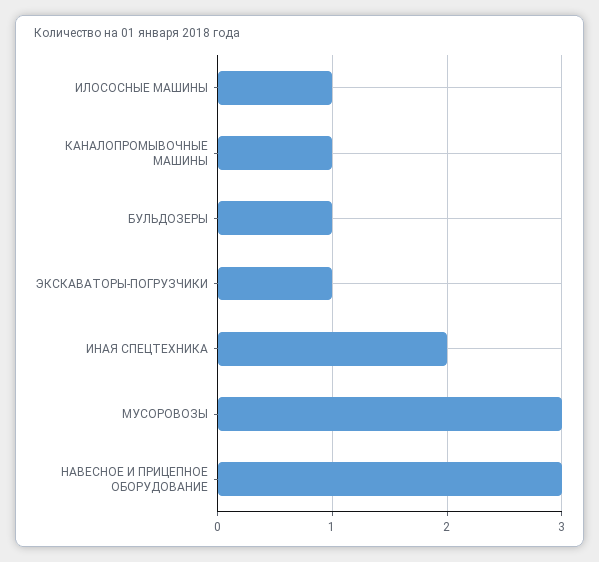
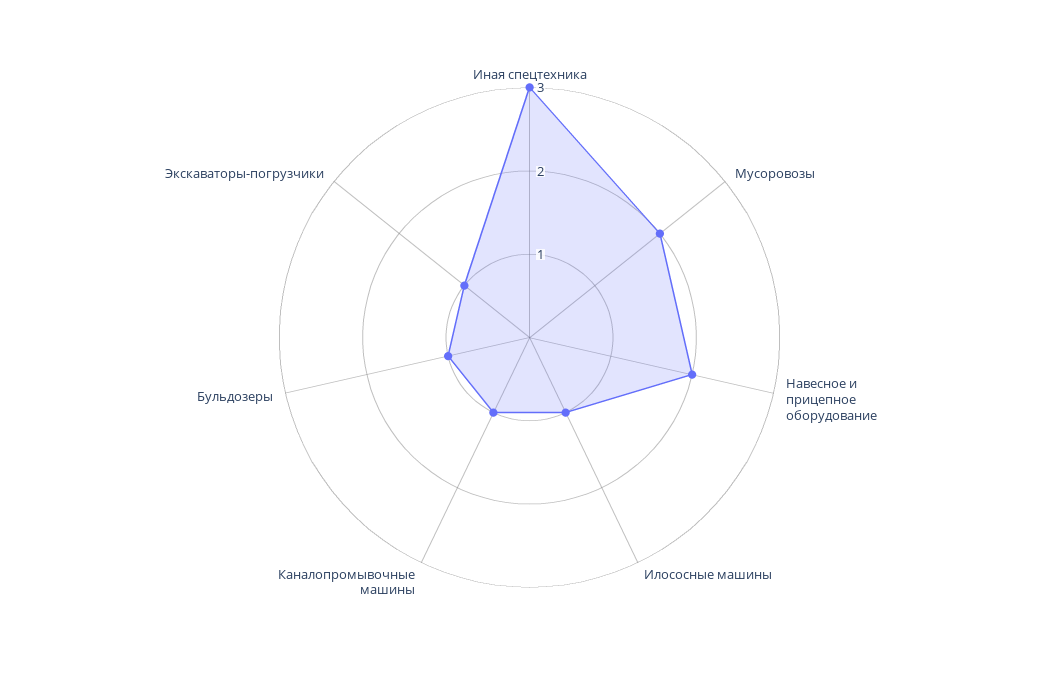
ИНАЯ СПЕЦТЕХНИКА: 2 -> 3
МУСОРОВОЗЫ: 3 -> 2
НАВЕСНОЕ И ПРИЦЕПНОЕ ОБОРУДОВАНИЕ: 3 -> 2

